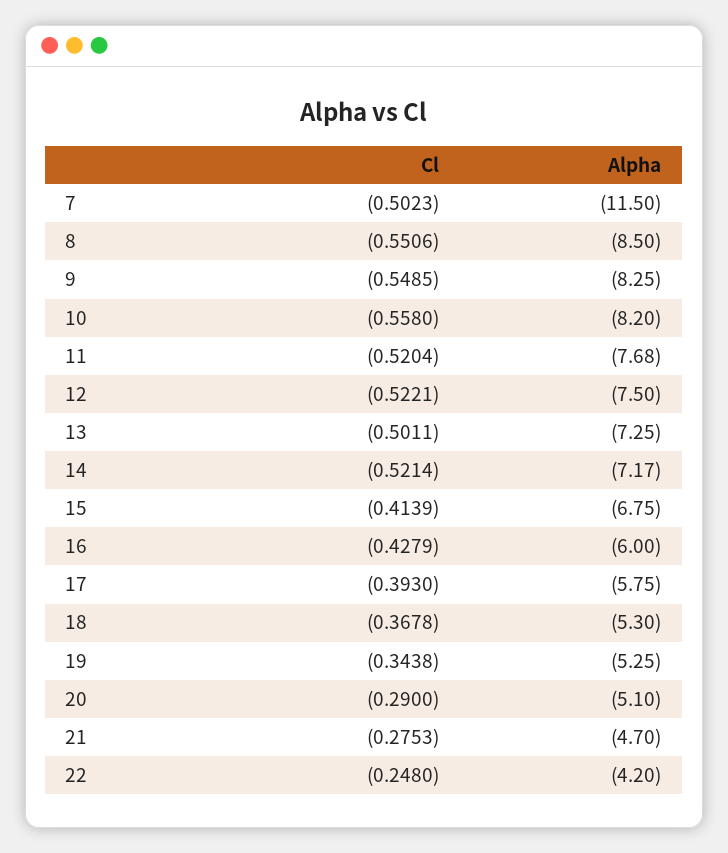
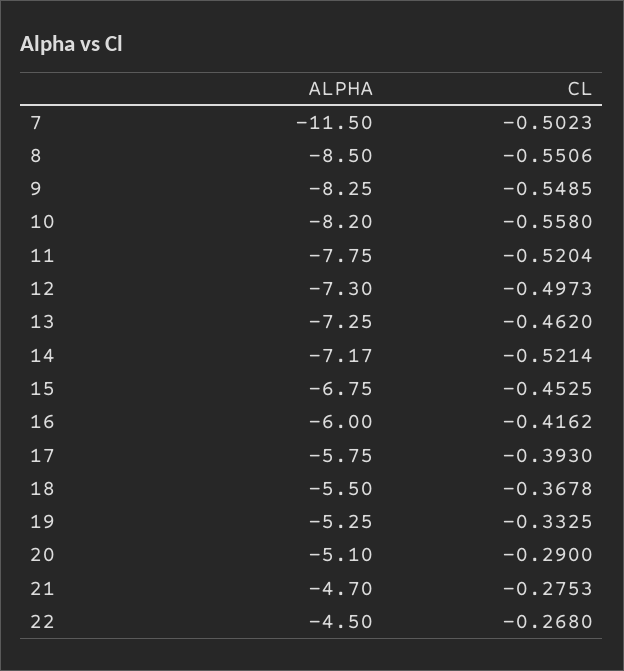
Alpha, 11: -7.68 -> -7.75
Cl, 12: -0.5221 -> -0.4973
Alpha, 12: -7.5 -> -7.3
Cl, 13: -0.5011 -> -0.462
Cl, 15: -0.4139 -> -0.4525
Cl, 16: -0.4279 -> -0.4162
Alpha, 18: -5.3 -> -5.5
Cl, 19: -0.3438 -> -0.3325
Cl, 22: -0.248 -> -0.268
Alpha, 22: -4.2 -> -4.5

